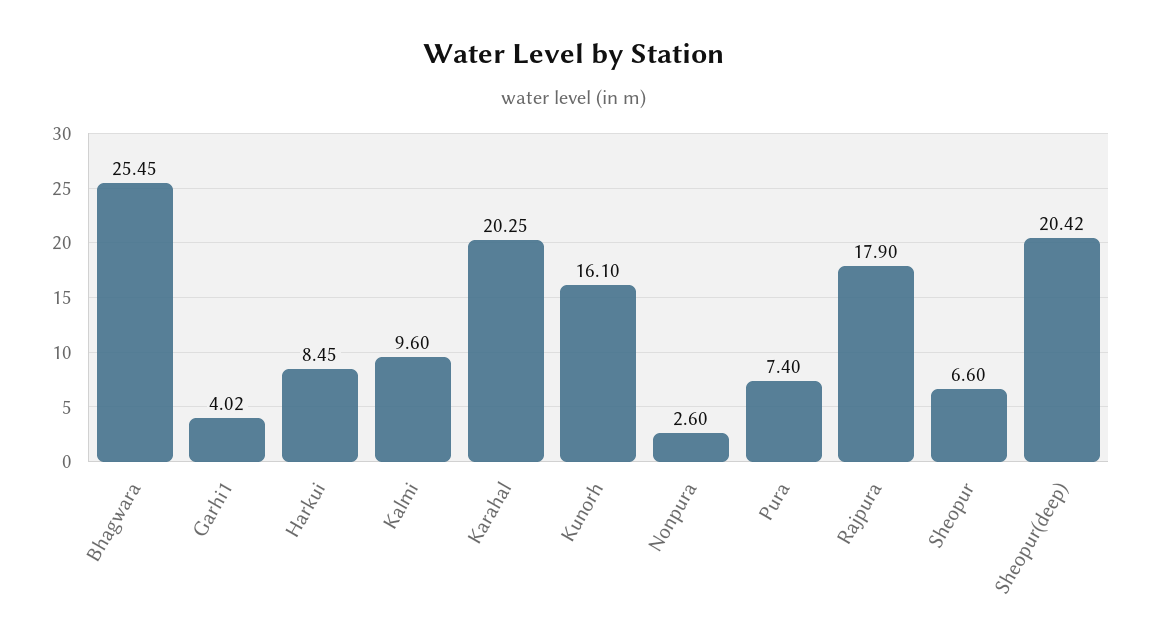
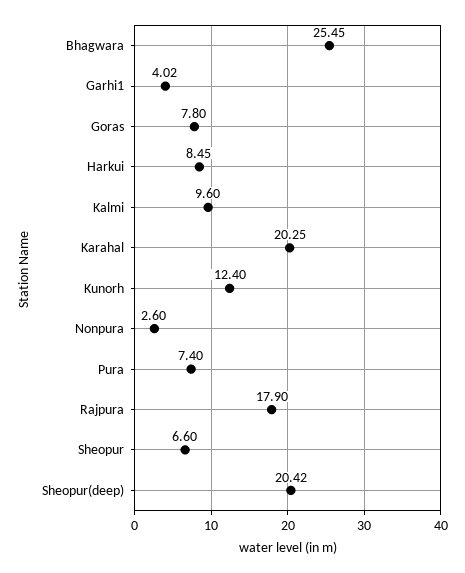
Kunorh: 16.1 -> 12.4
Goras: none -> 7.8

